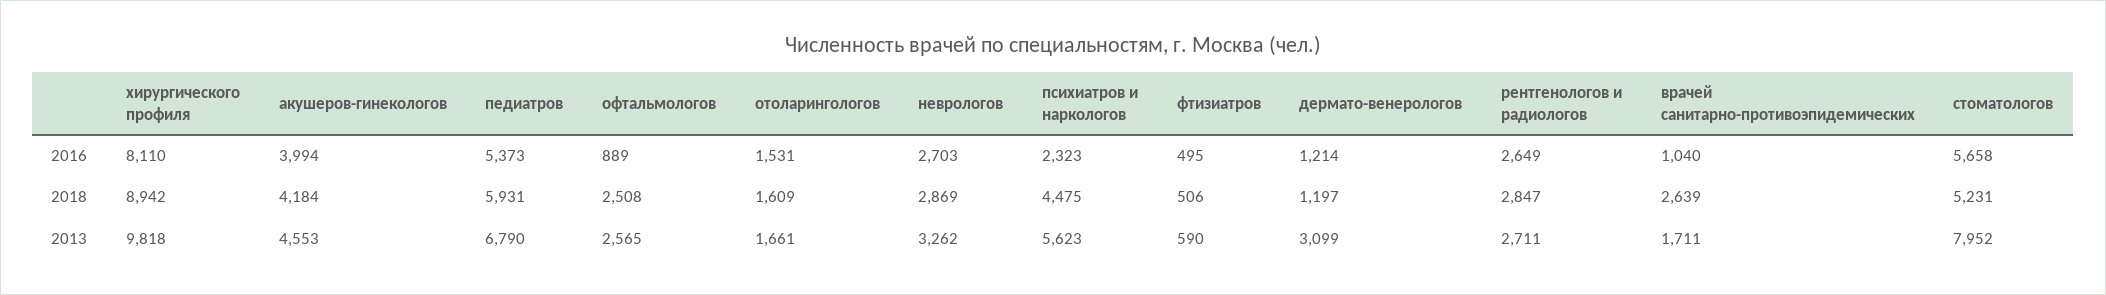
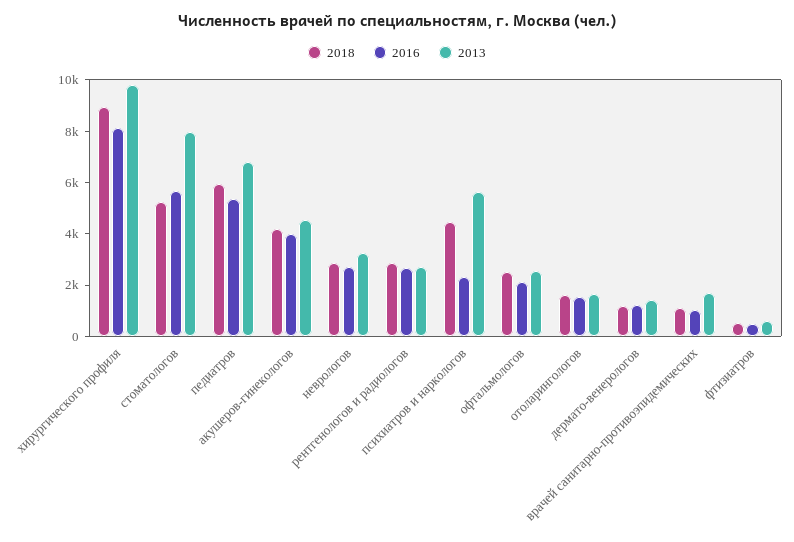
2016, офтальмологов: 889 -> 2000
2018, врачей санитарно-противоэпидемических: 2639 -> 1000
2013, дермато-венерологов: 3099 -> 1500

